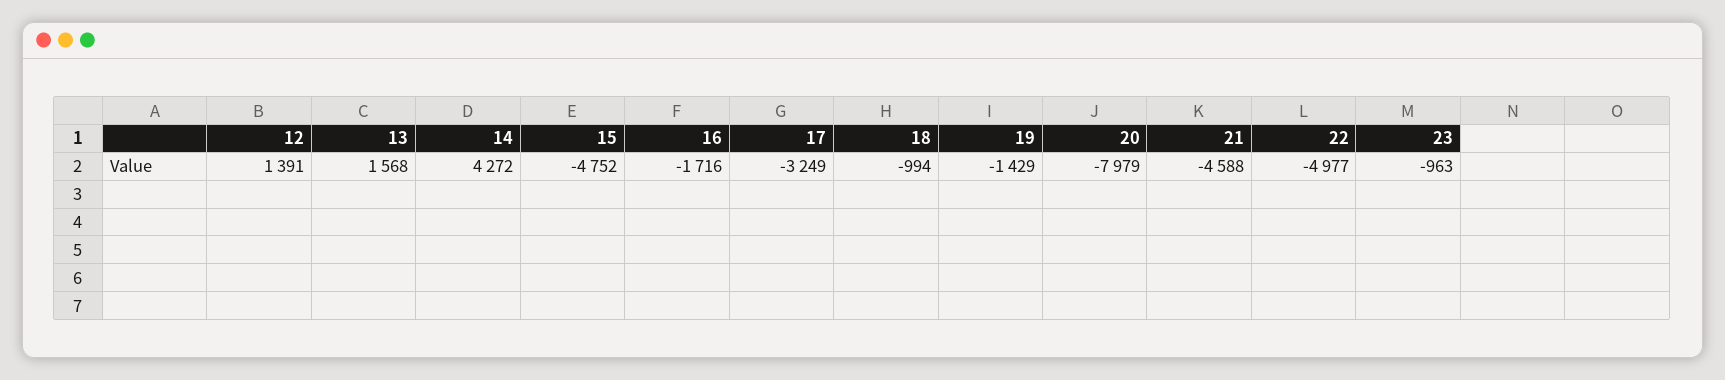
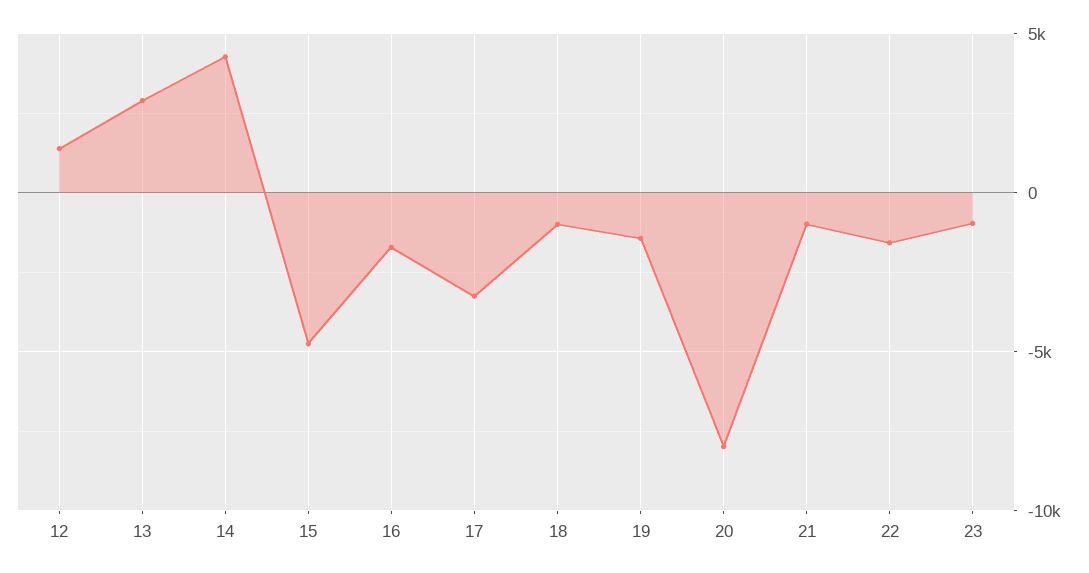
13: 1568 -> 3000
21: -4588 -> -1000
22: -4977 -> -1500

